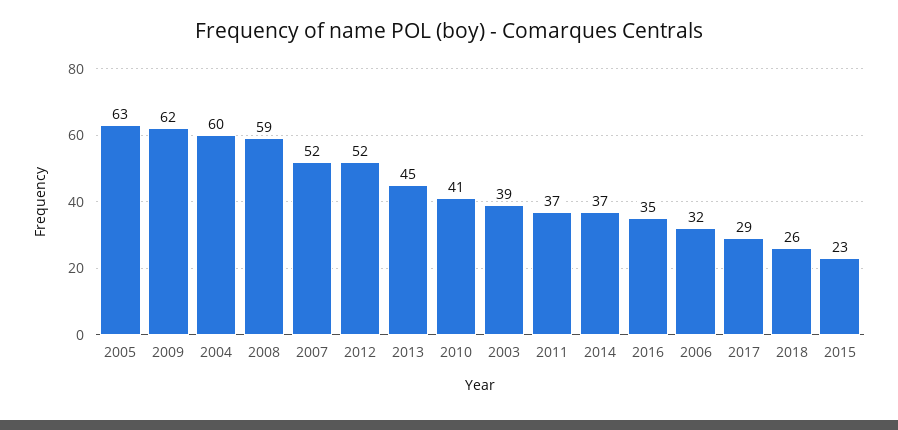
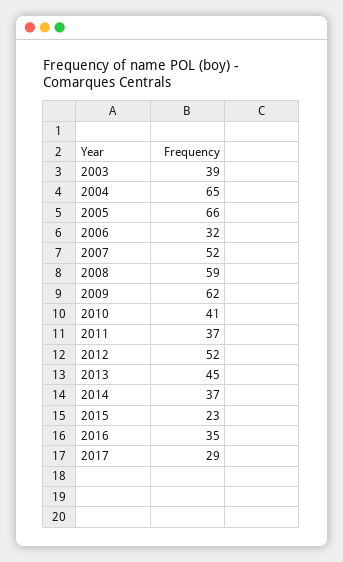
2005: 63 -> 66
2004: 60 -> 65
2018: 26 -> none

